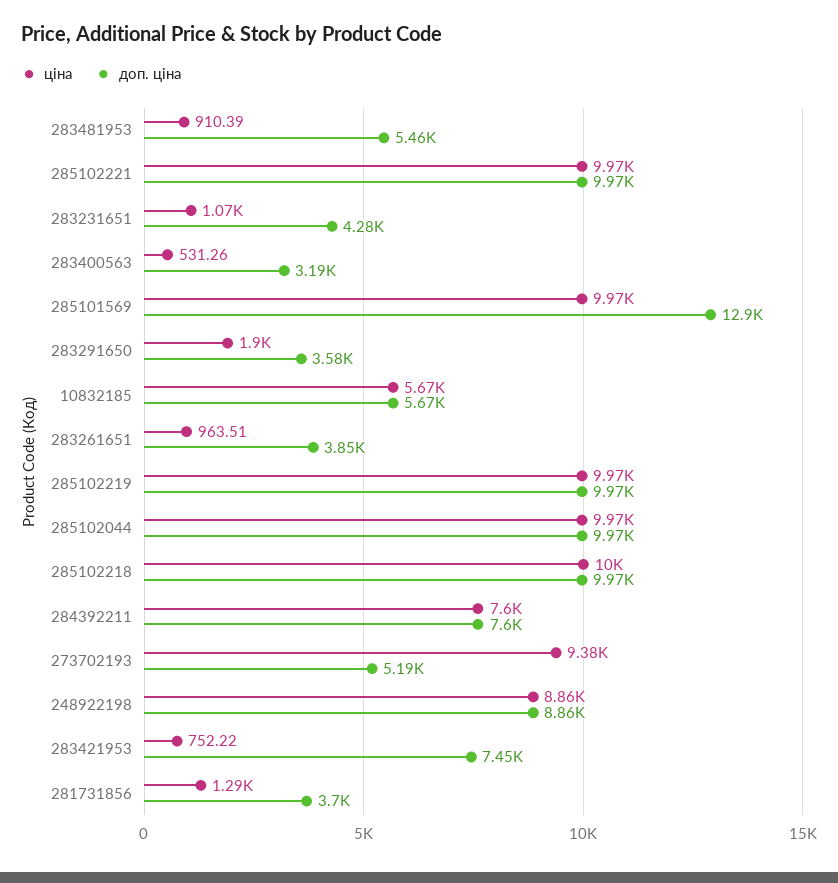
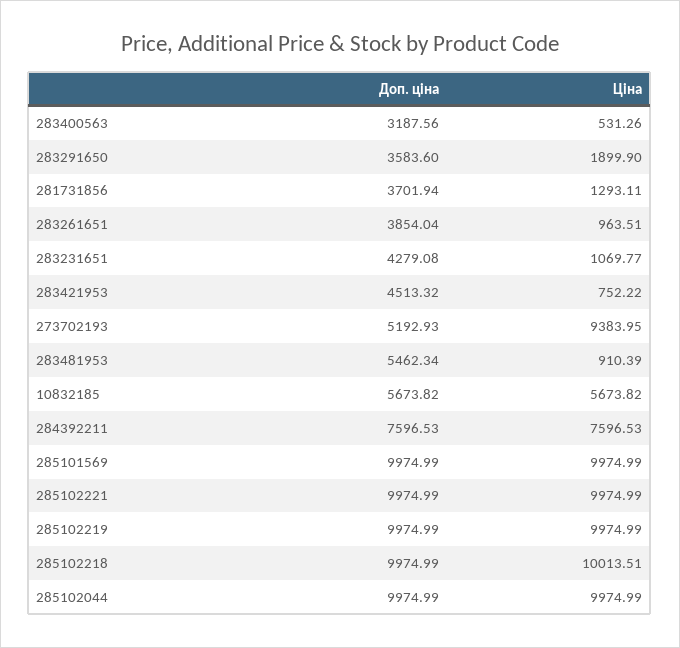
доп. ціна, 285101569: 12900 -> 9974.99
ціна, 248922198: 8860 -> none
доп. ціна, 248922198: 8860 -> none
доп. ціна, 283421953: 7450 -> 4513.32

